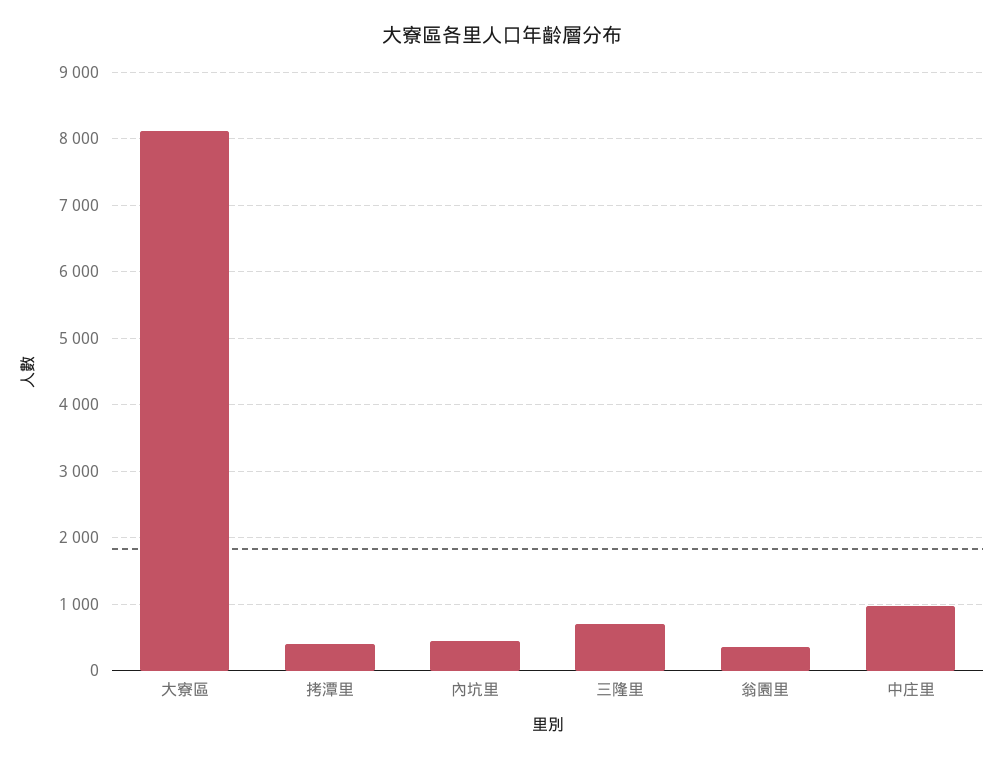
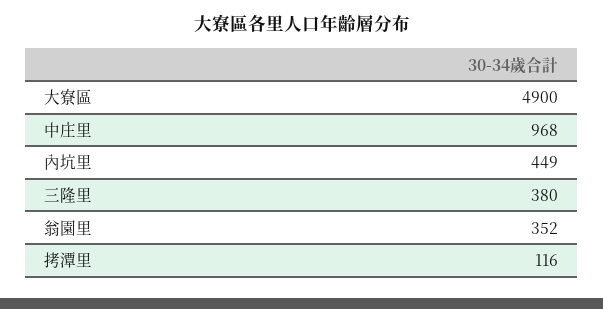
大寮區: 8100 -> 4900
拷潭里: 400 -> 116
三隆里: 700 -> 380

